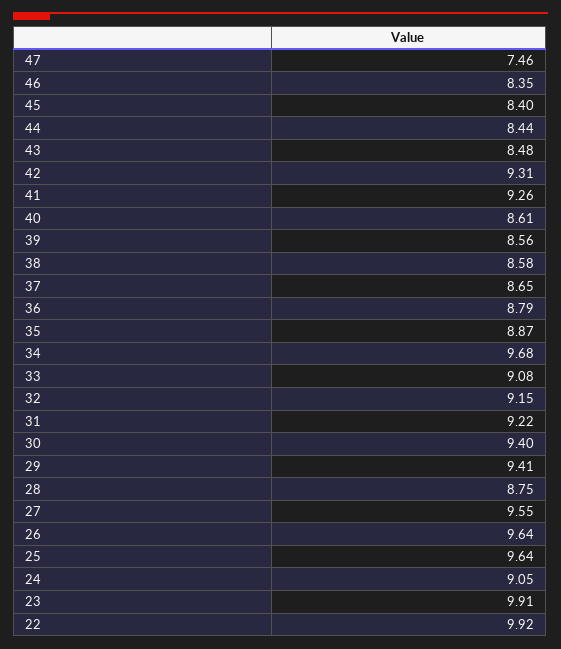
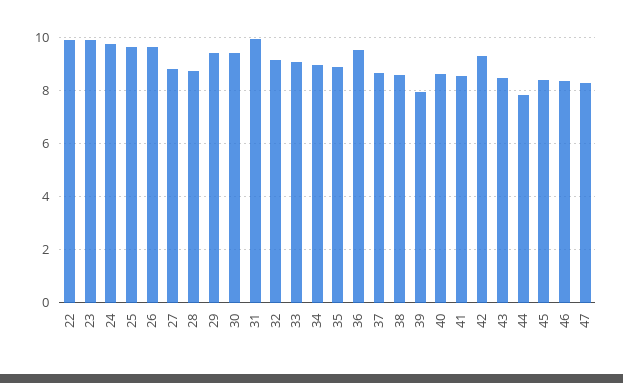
47: 7.46 -> 8.25
44: 8.44 -> 7.75
41: 9.26 -> 8.5
39: 8.56 -> 8
36: 8.79 -> 9.5
34: 9.68 -> 9
31: 9.22 -> 10
27: 9.55 -> 8.75
24: 9.05 -> 9.75

